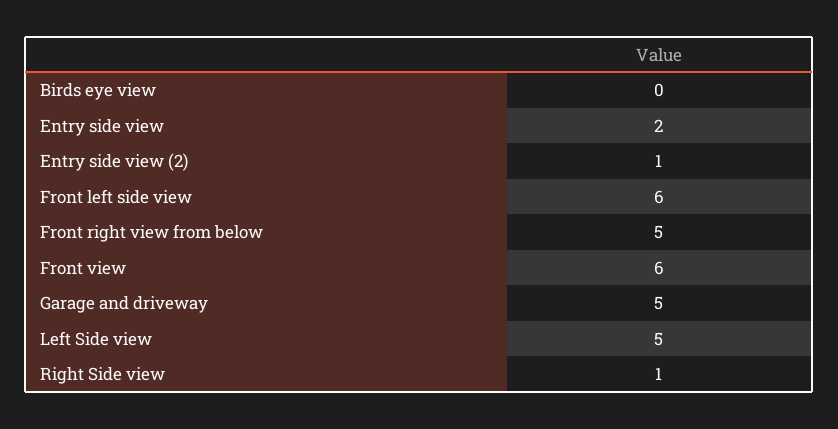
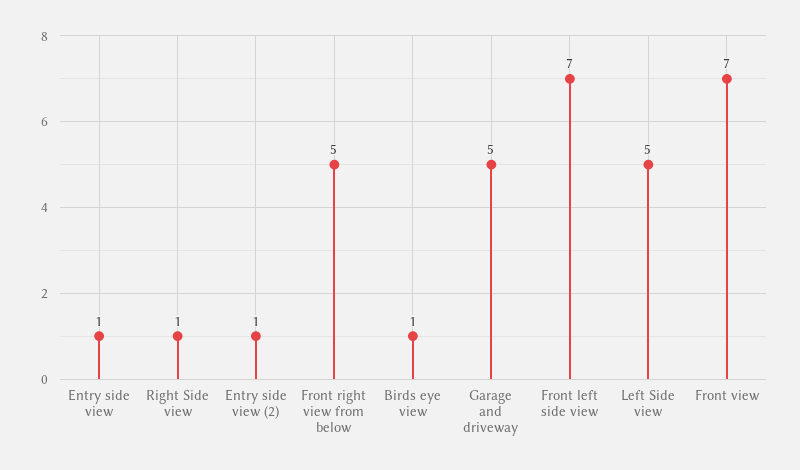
Birds eye view: 0 -> 1
Entry side view: 2 -> 1
Front left side view: 6 -> 7
Front view: 6 -> 7

